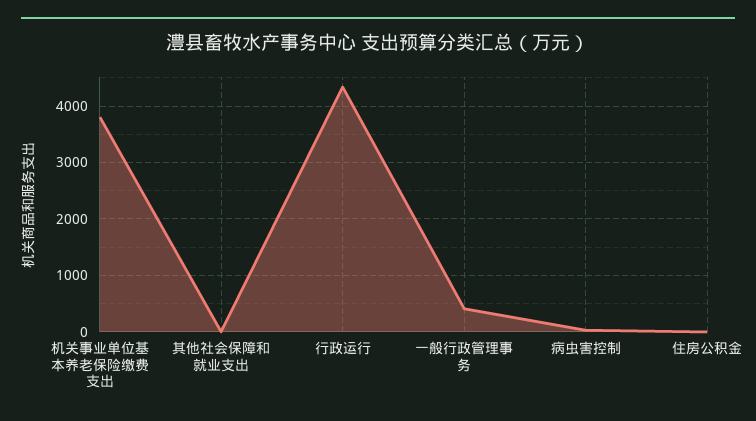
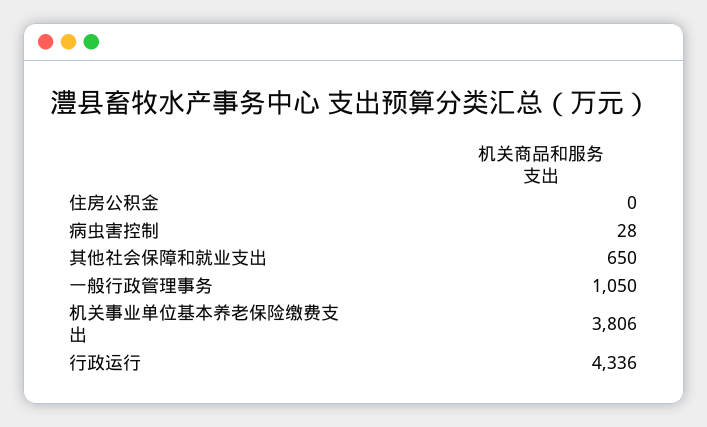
其他社会保障和就业支出: 0 -> 650
一般行政管理事务: 400 -> 1050

